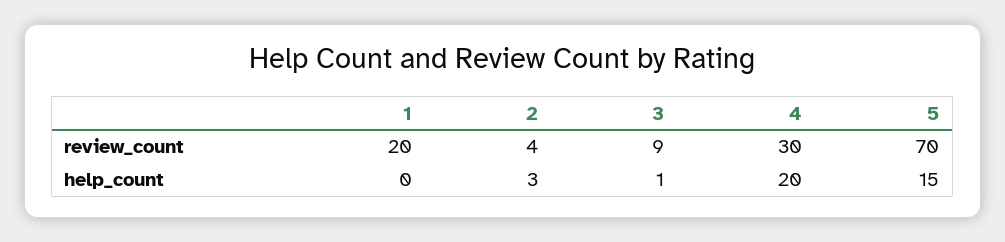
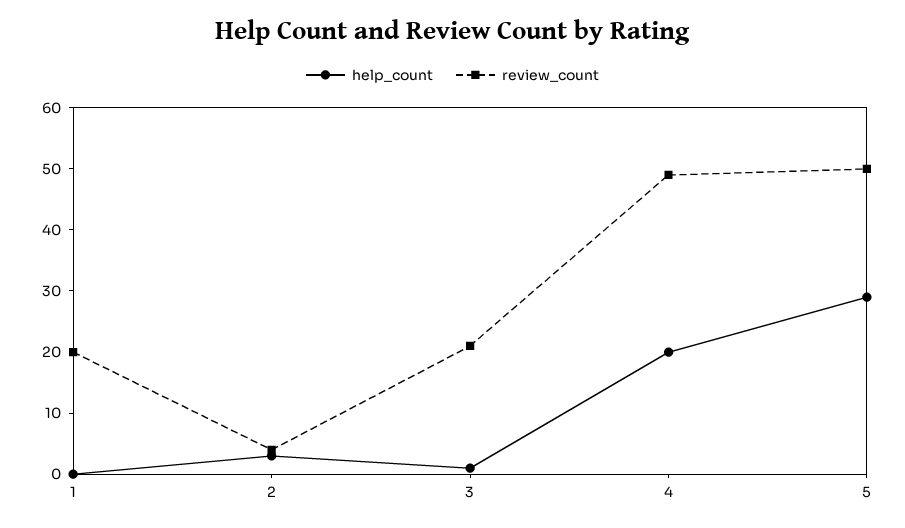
review_count, 3: 9 -> 20
review_count, 4: 30 -> 50
review_count, 5: 70 -> 50
help_count, 5: 15 -> 30

